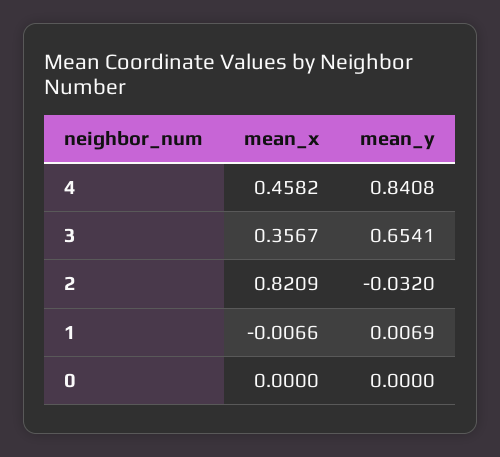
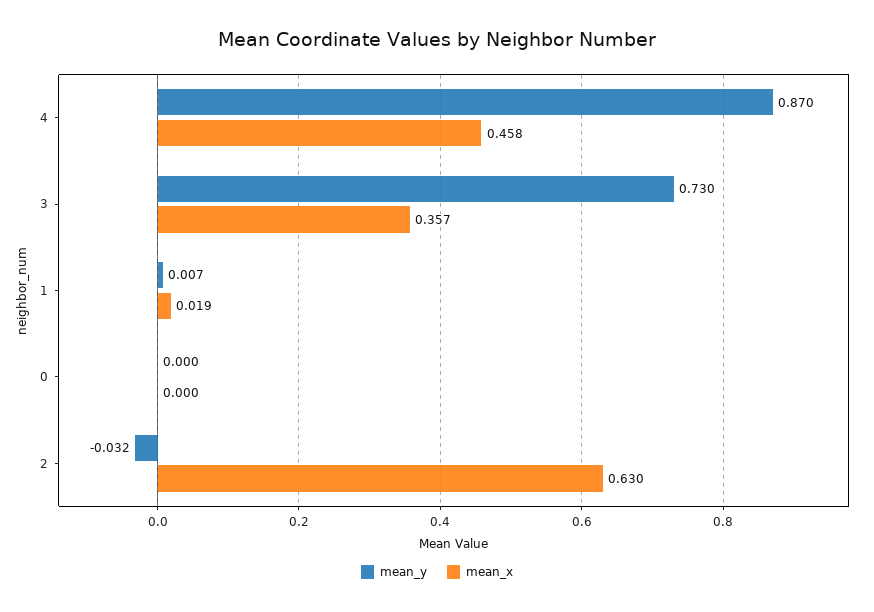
mean_y, 4: 0.8408 -> 0.87
mean_y, 3: 0.6541 -> 0.73
mean_x, 2: 0.8209 -> 0.63
mean_x, 1: -0.0066 -> 0.019

